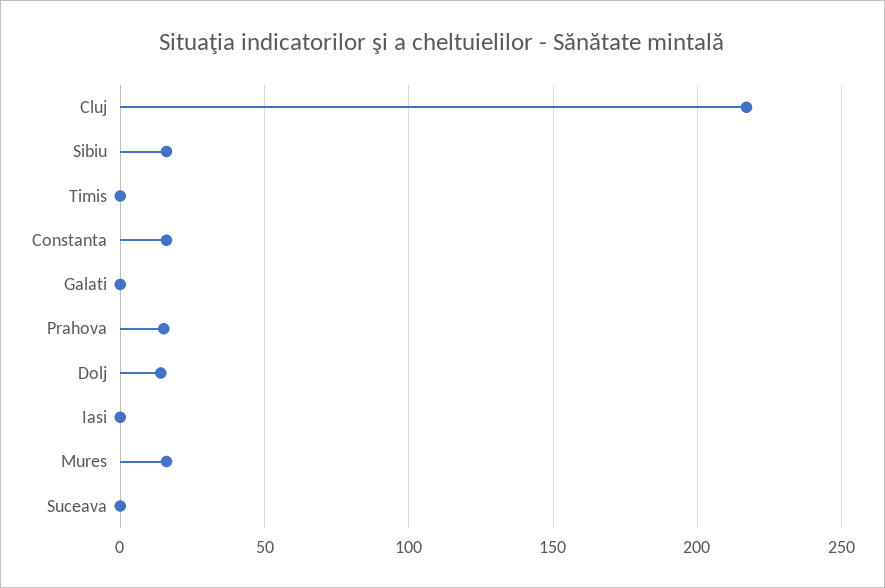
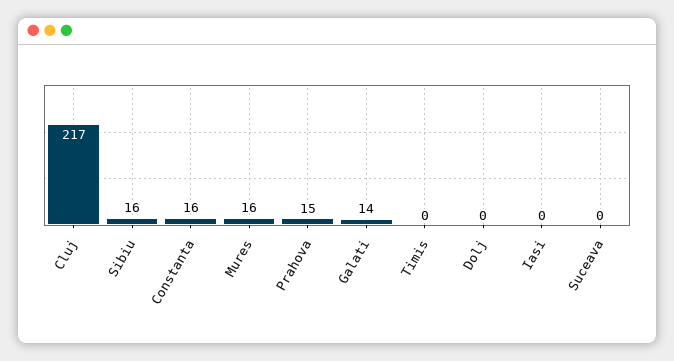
Galati: 0 -> 14
Dolj: 15 -> 0

